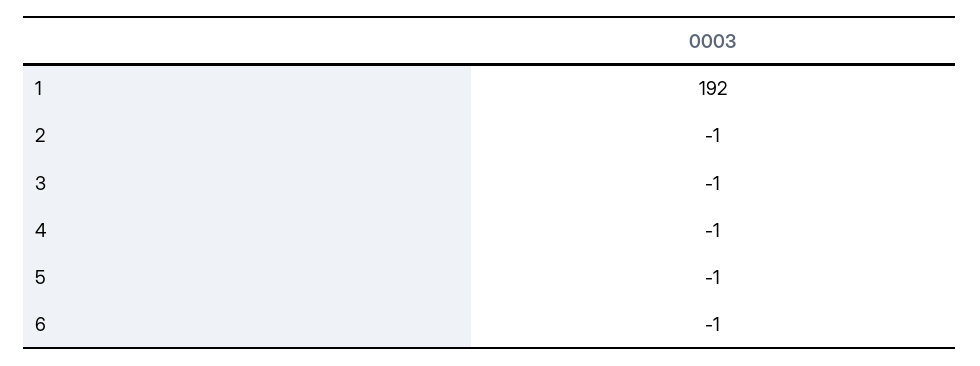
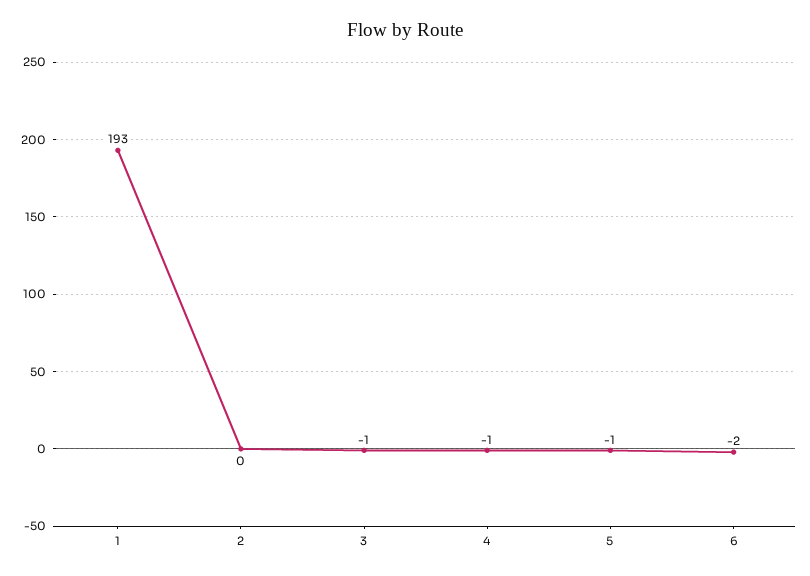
1: 192 -> 193
2: -1 -> 0
6: -1 -> -2

